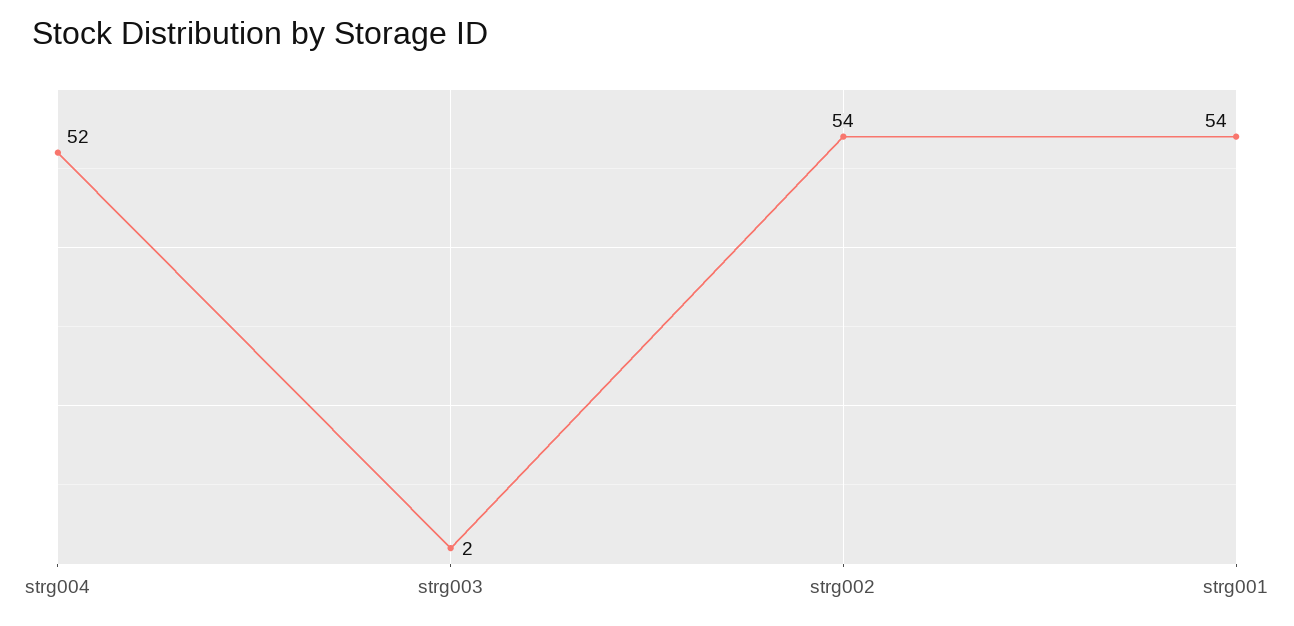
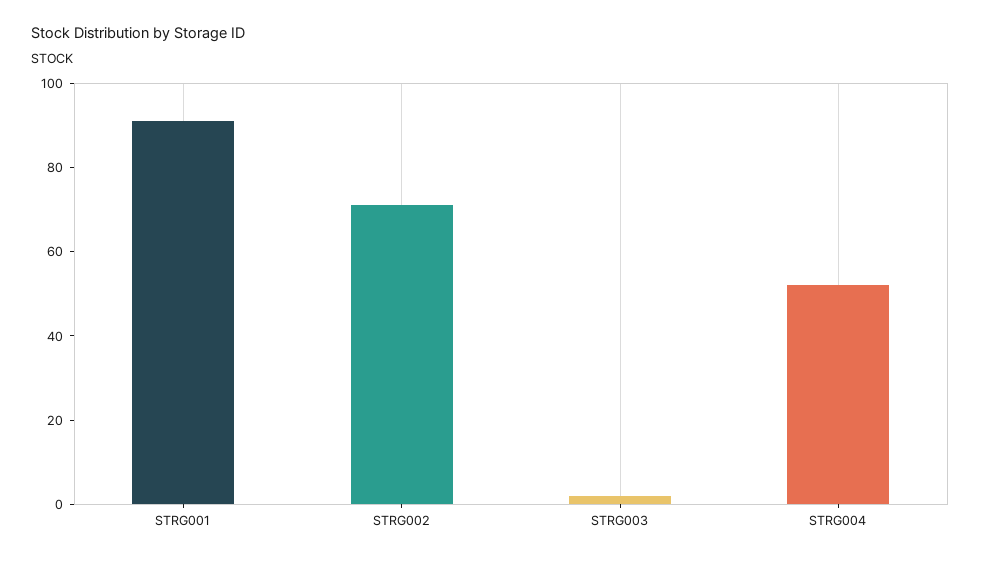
strg002: 54 -> 70
strg001: 54 -> 90

